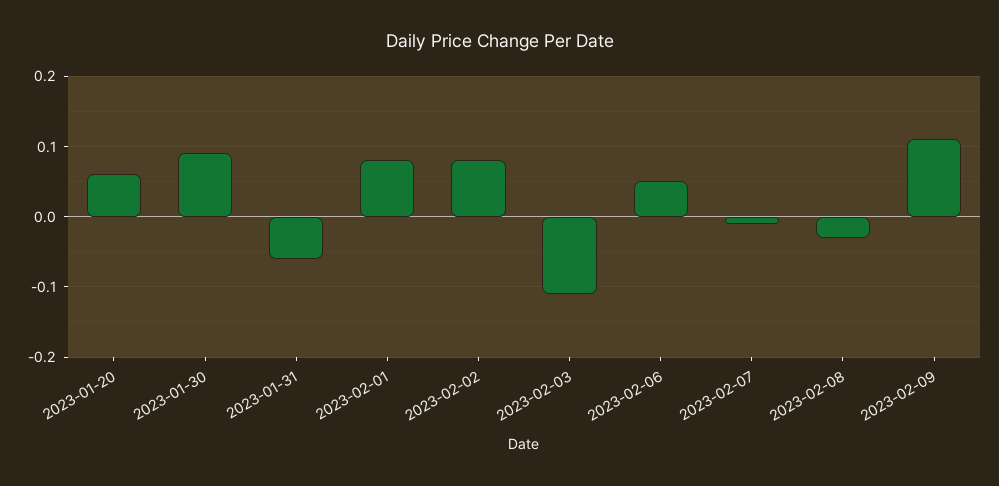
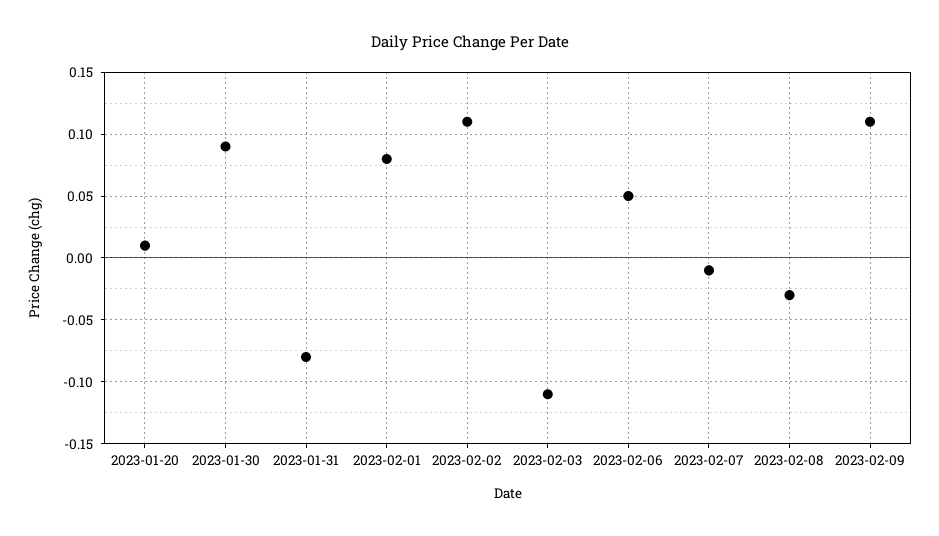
2023-01-20: 0.06 -> 0.01
2023-01-31: -0.06 -> -0.08
2023-02-02: 0.08 -> 0.11

